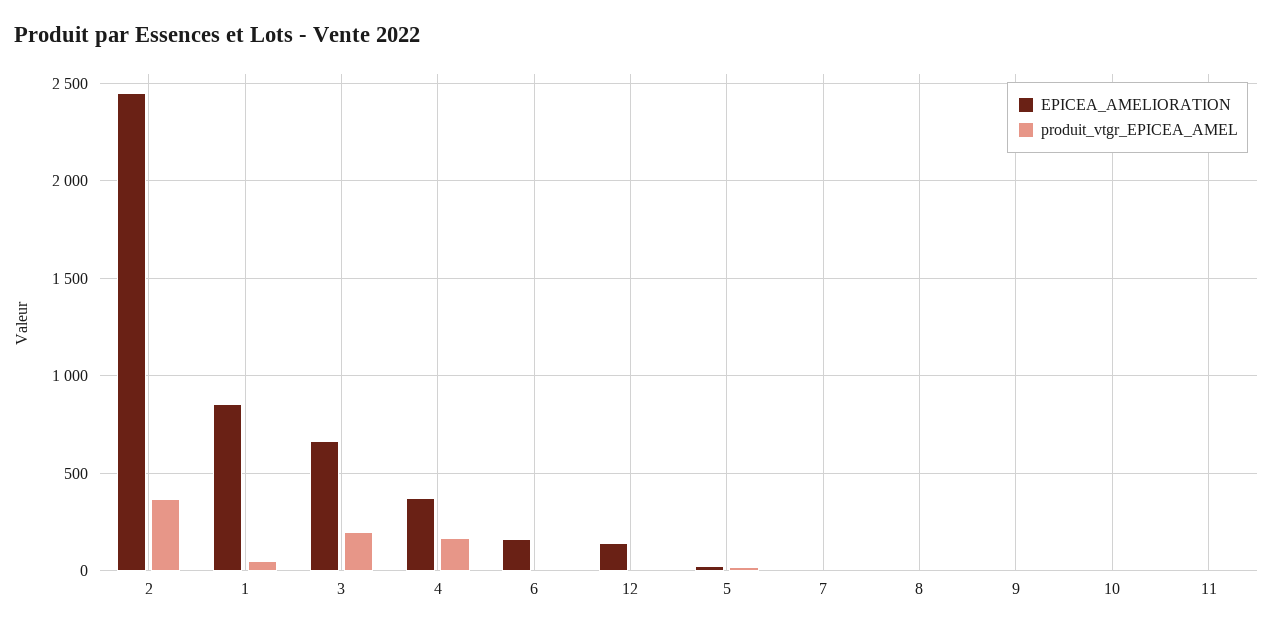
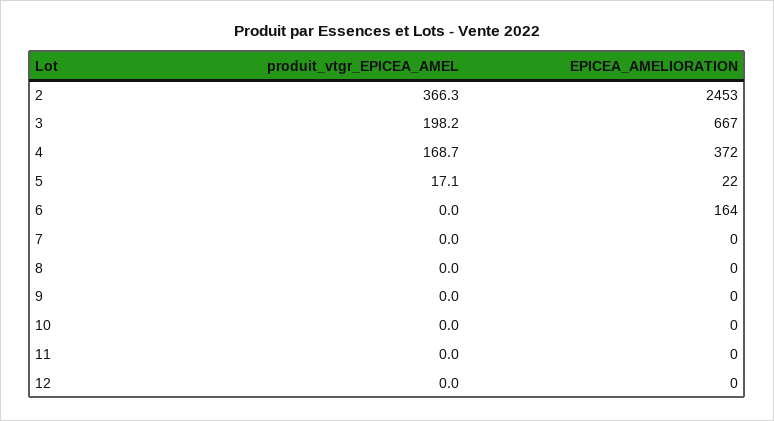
EPICEA_AMELIORATION, 1: 850 -> none
produit_vtgr_EPICEA_AMEL, 1: 50 -> none
EPICEA_AMELIORATION, 12: 150 -> 0

